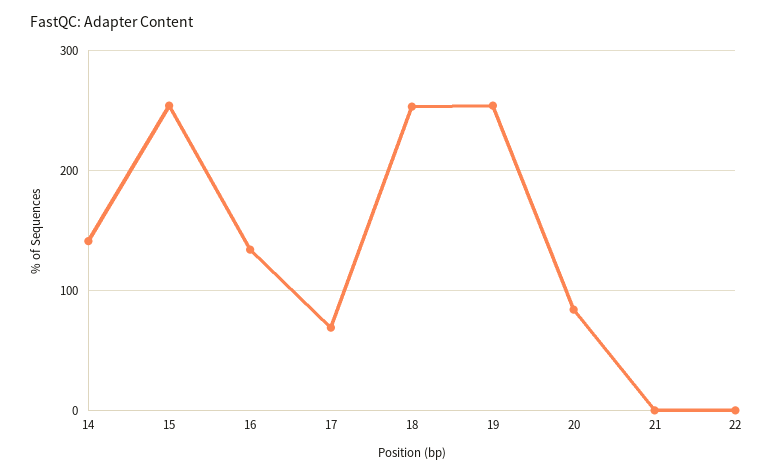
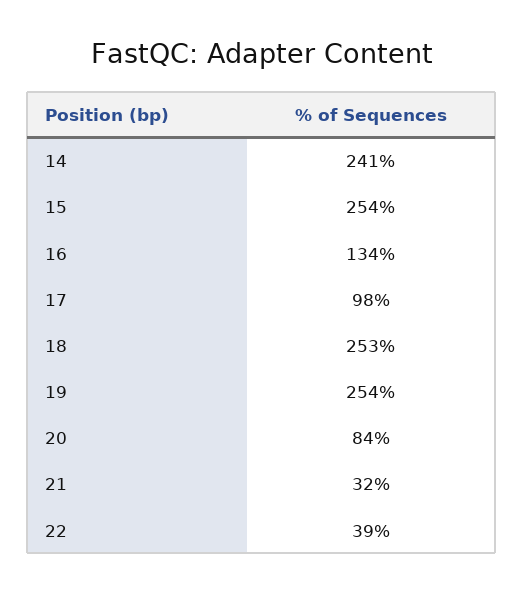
14: 140 -> 241
17: 70 -> 98
21: 0 -> 32
22: 0 -> 39

